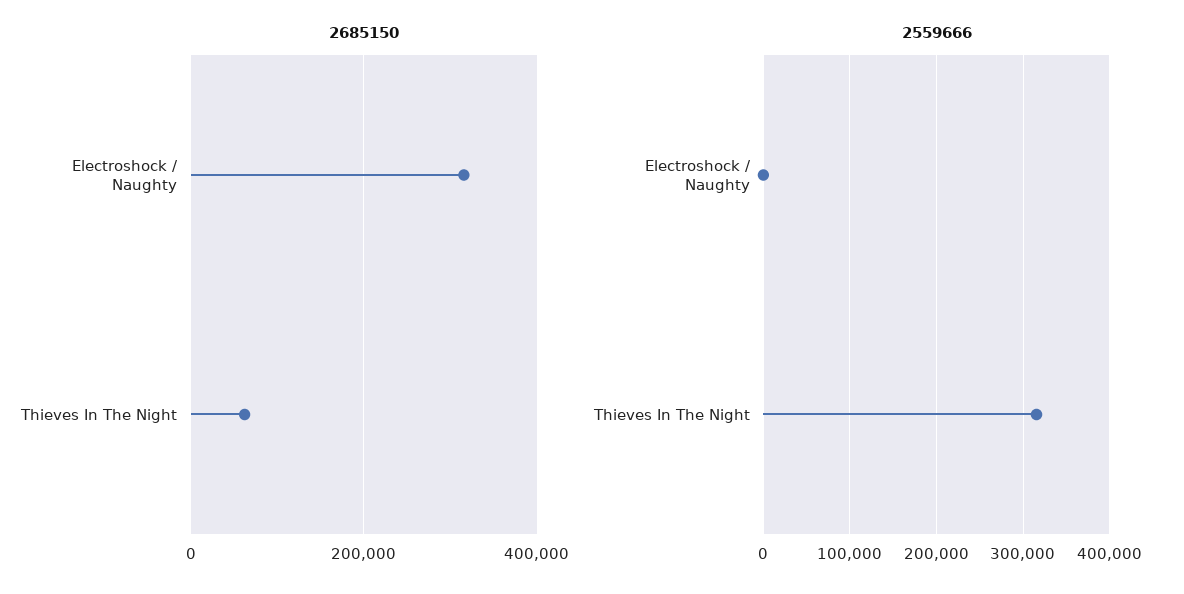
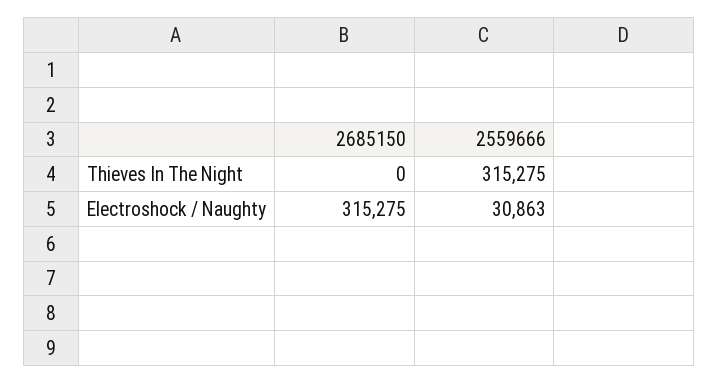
2685150, Thieves In The Night: 60000 -> 0
2559666, Electroshock / Naughty: 0 -> 30863

